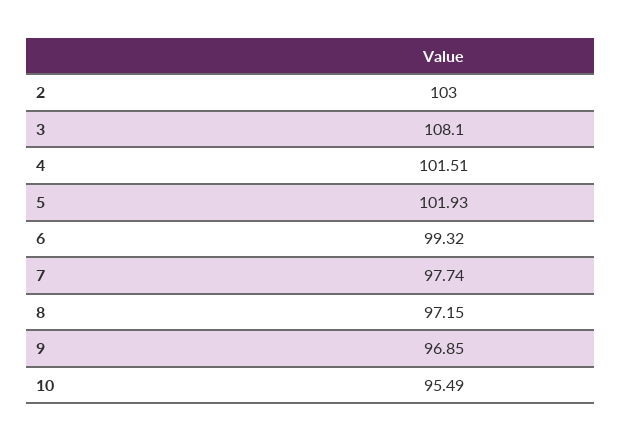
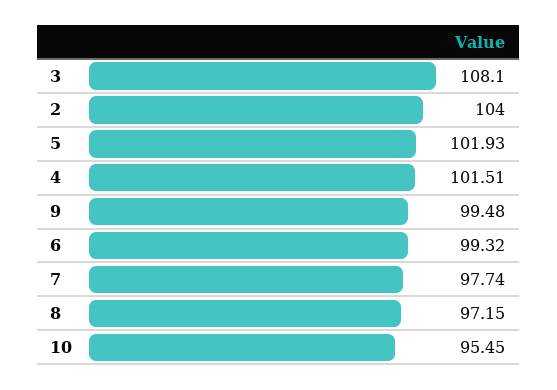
2: 103 -> 104
9: 96.85 -> 99.48
10: 95.49 -> 95.45

